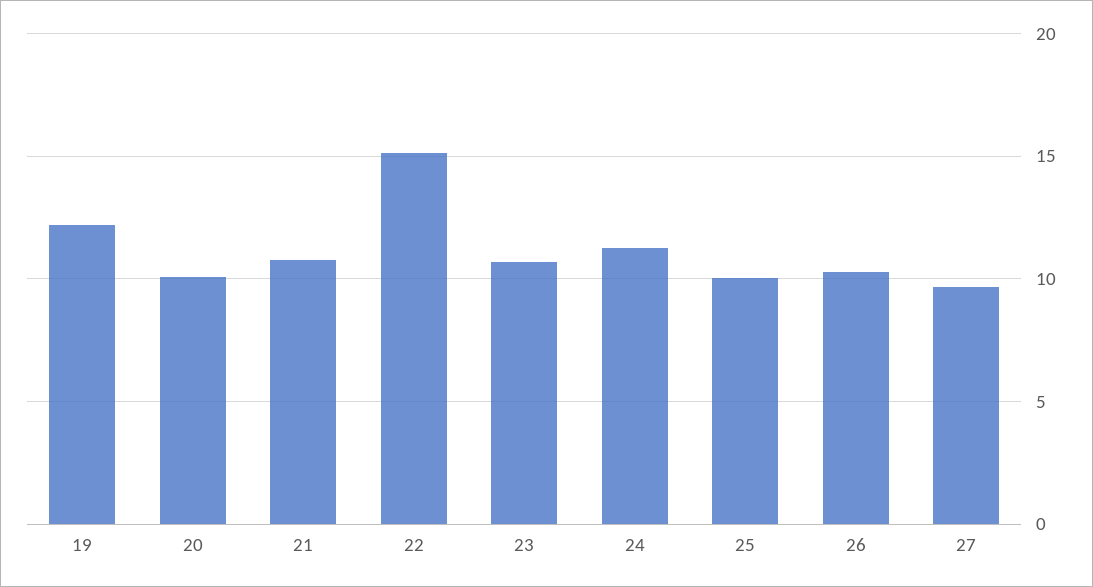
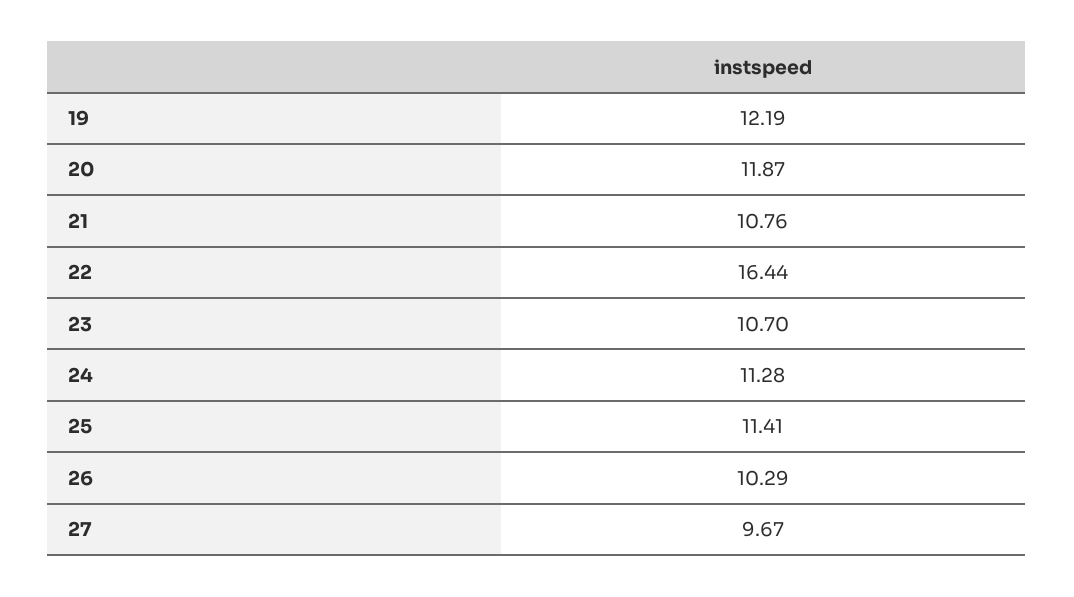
20: 10 -> 11.87
22: 15 -> 16.44
25: 10 -> 11.41

